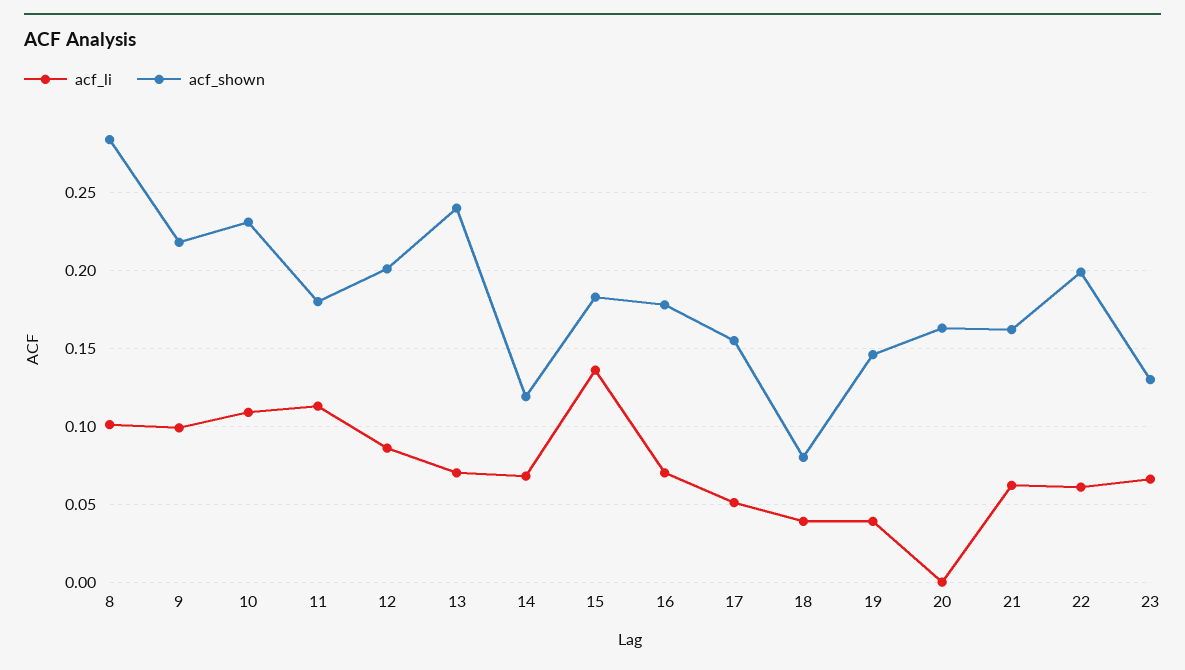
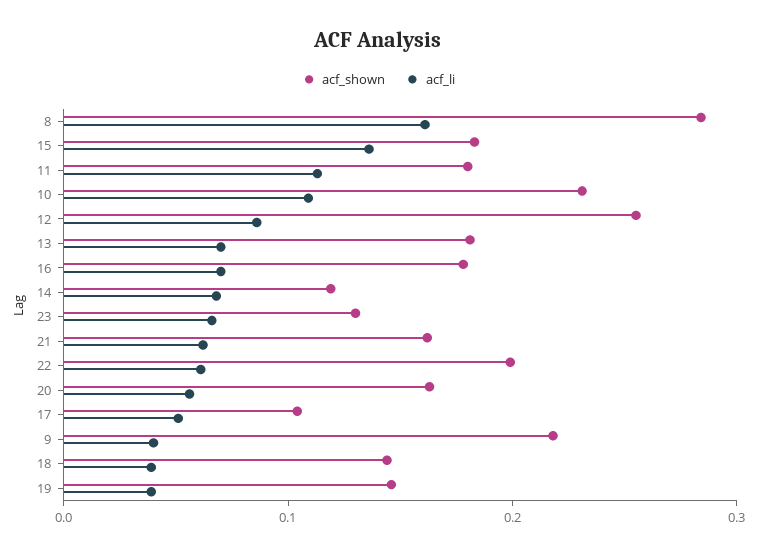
acf_li, 8: 0.1 -> 0.16
acf_li, 9: 0.1 -> 0.04
acf_shown, 12: 0.2 -> 0.26
acf_shown, 13: 0.24 -> 0.18
acf_shown, 17: 0.155 -> 0.1
acf_shown, 18: 0.08 -> 0.14
acf_li, 20: 0 -> 0.06

